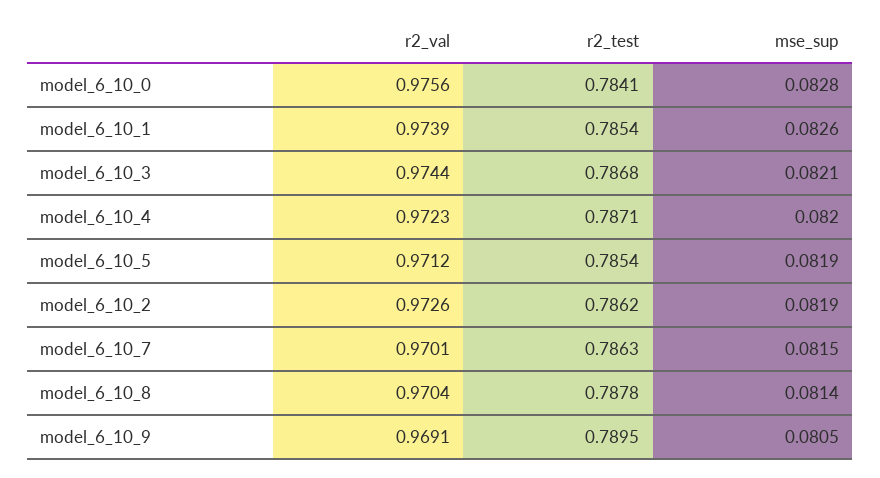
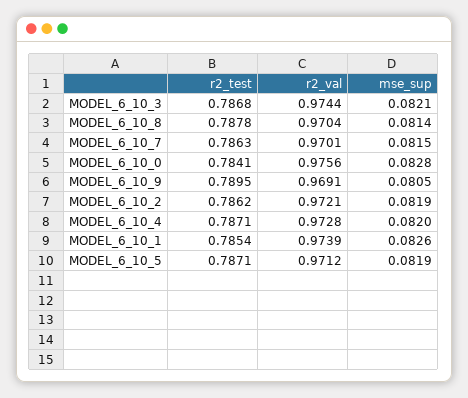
r2_val, model_6_10_4: 0.9723 -> 0.9728
r2_test, model_6_10_5: 0.7854 -> 0.7871
r2_val, model_6_10_2: 0.9726 -> 0.9721

